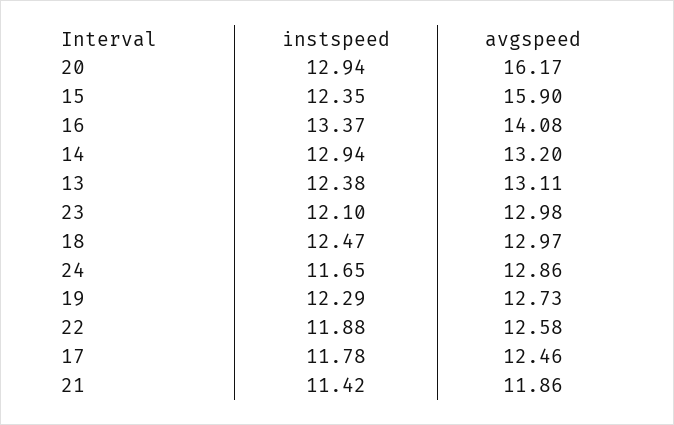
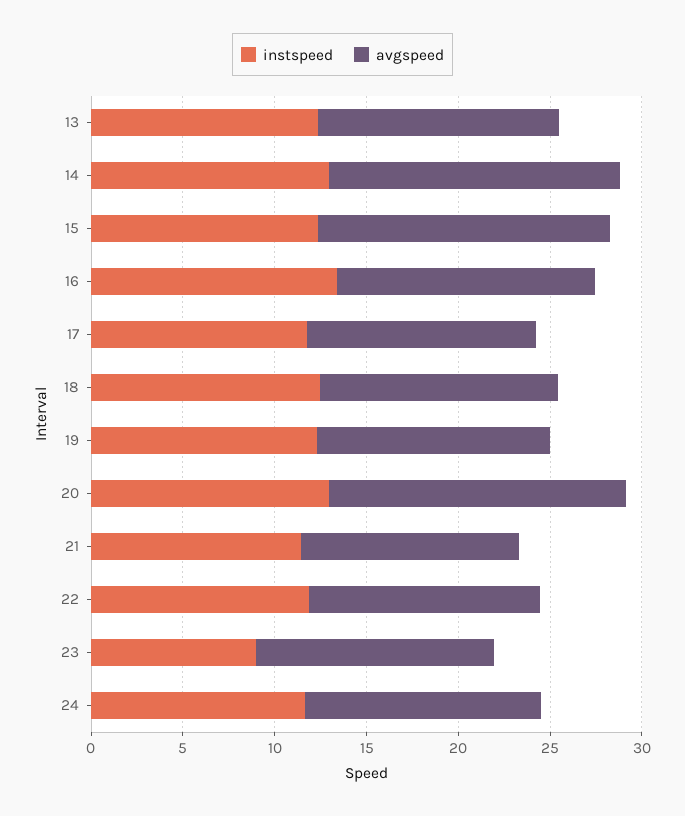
avgspeed, 14: 13.2 -> 16
instspeed, 23: 12.1 -> 9

